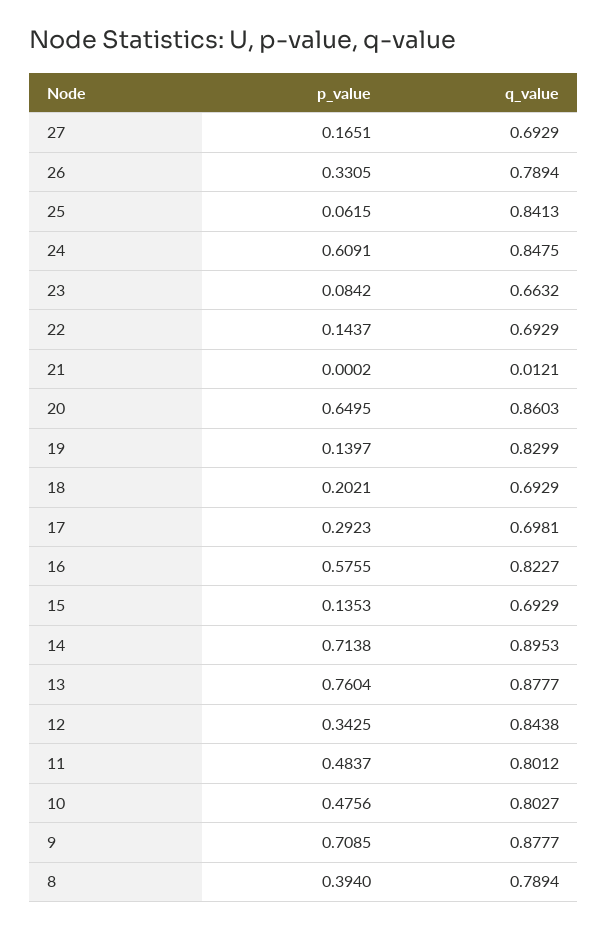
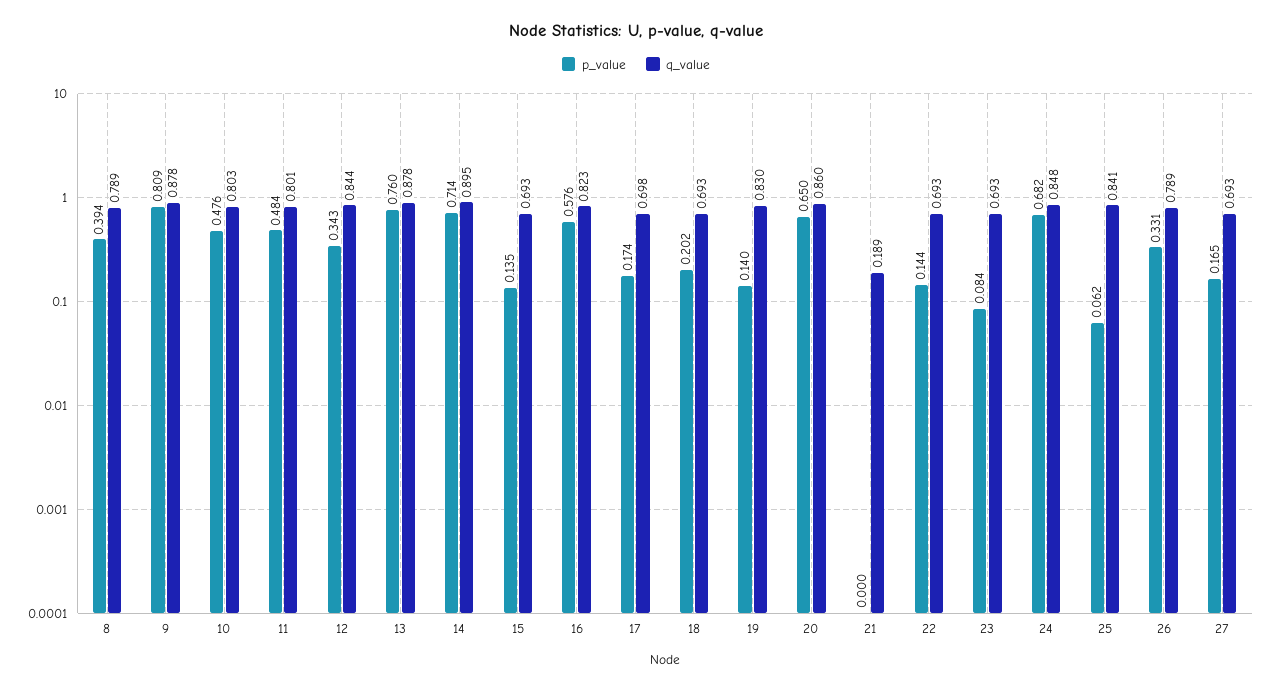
p_value, 24: 0.6091 -> 0.682
q_value, 23: 0.6632 -> 0.693
q_value, 21: 0.0121 -> 0.189
p_value, 17: 0.2923 -> 0.174
p_value, 9: 0.7085 -> 0.809

